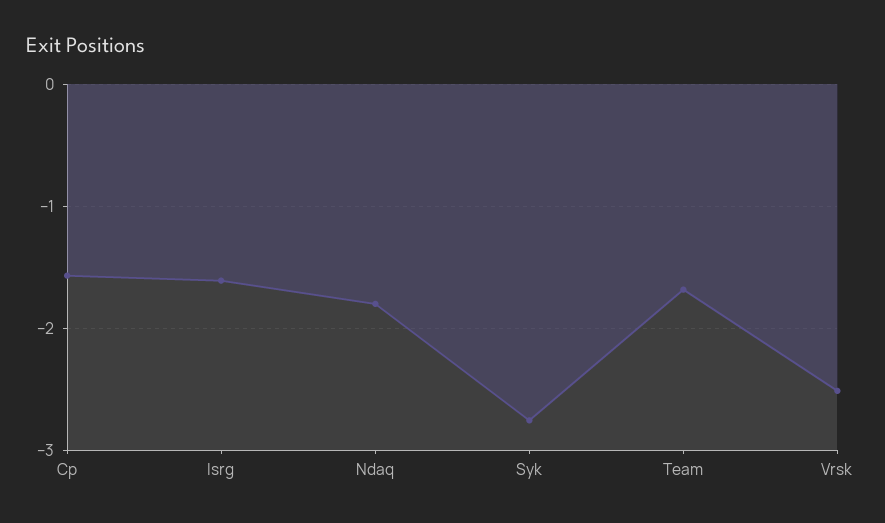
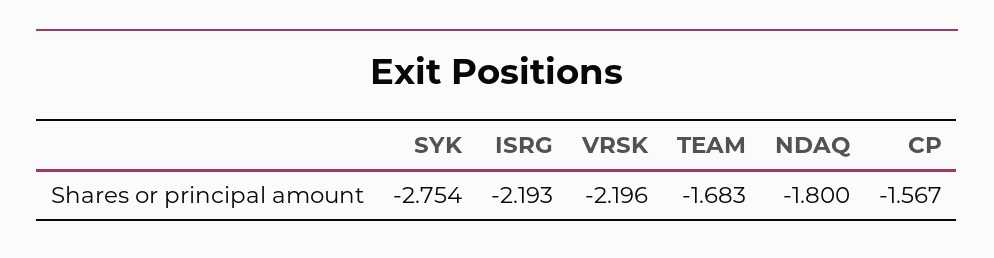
Isrg: -1.6 -> -2.193
Vrsk: -2.5 -> -2.196

